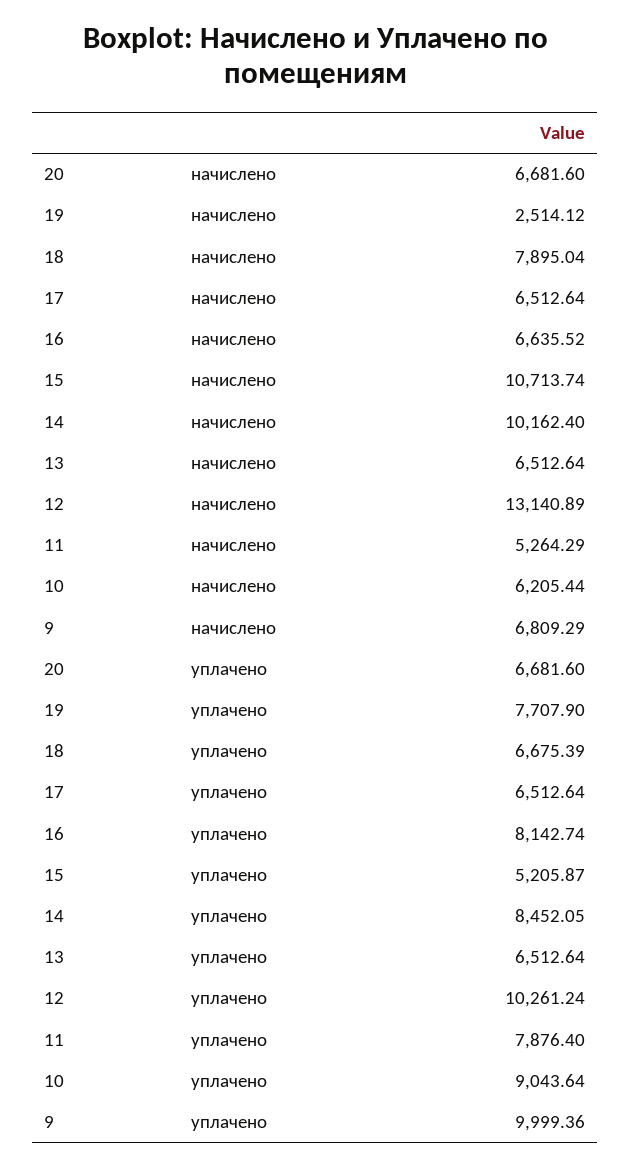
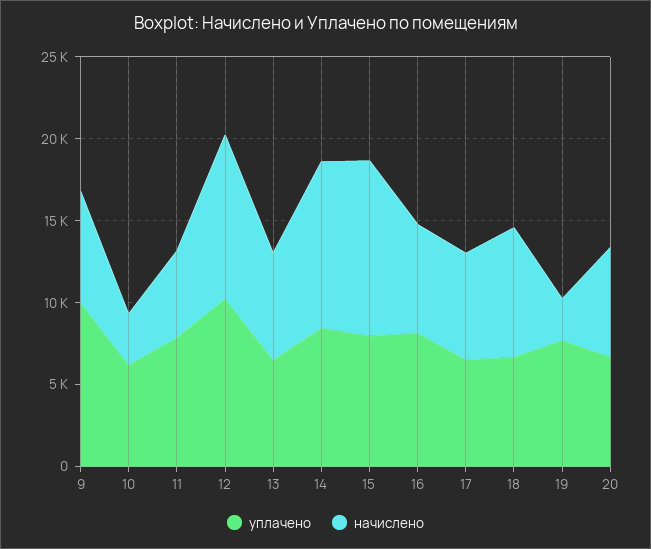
начислено, 12: 13140.89 -> 10000
начислено, 10: 6205.44 -> 3000
уплачено, 15: 5205.87 -> 8000
уплачено, 10: 9043.64 -> 6000

